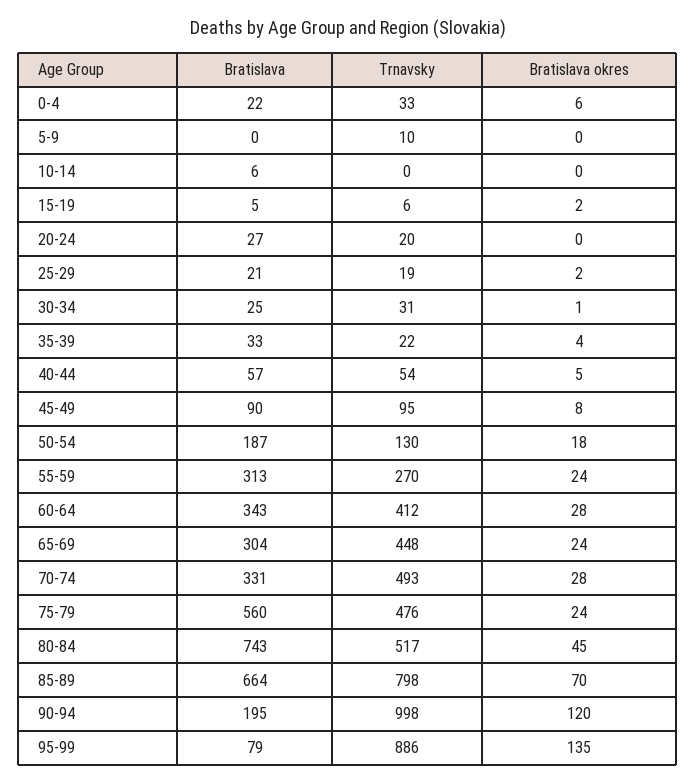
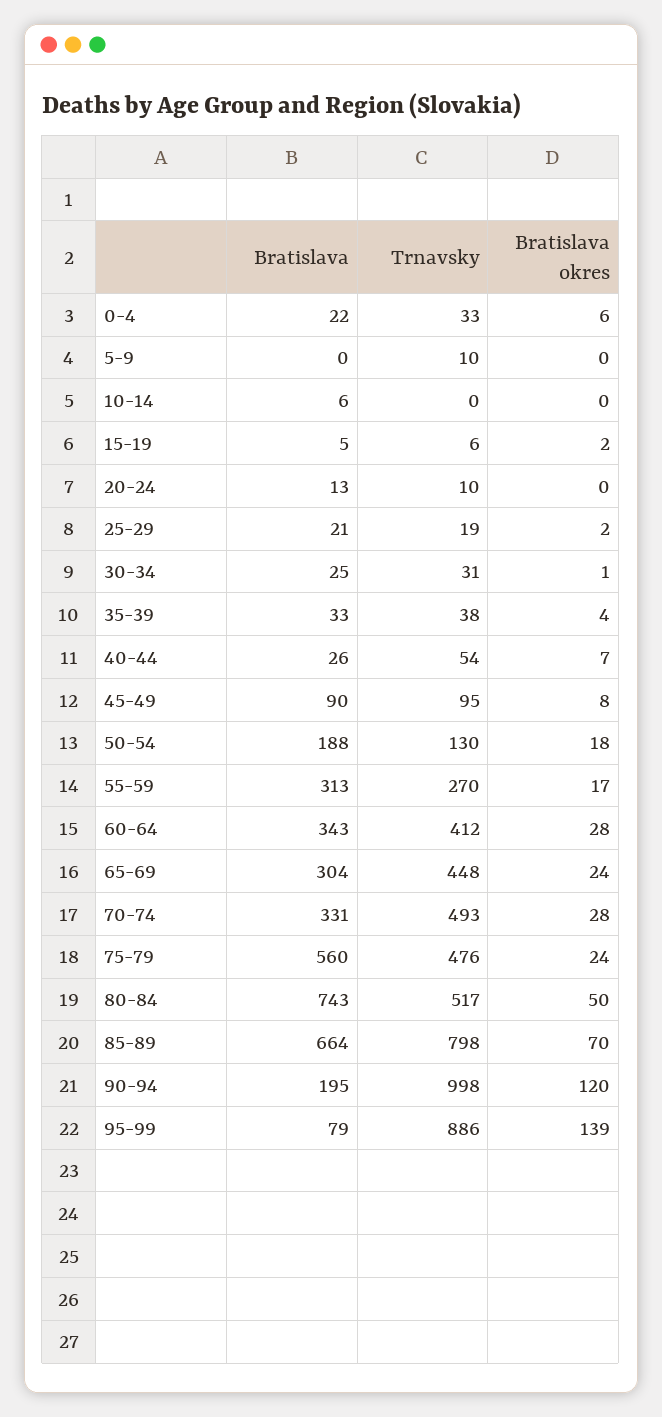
Bratislava, 20-24: 27 -> 13
Trnavsky, 20-24: 20 -> 10
Trnavsky, 35-39: 22 -> 38
Bratislava, 40-44: 57 -> 26
Bratislava okres, 40-44: 5 -> 7
Bratislava, 50-54: 187 -> 188
Bratislava okres, 55-59: 24 -> 17
Bratislava okres, 80-84: 45 -> 50
Bratislava okres, 95-99: 135 -> 139

